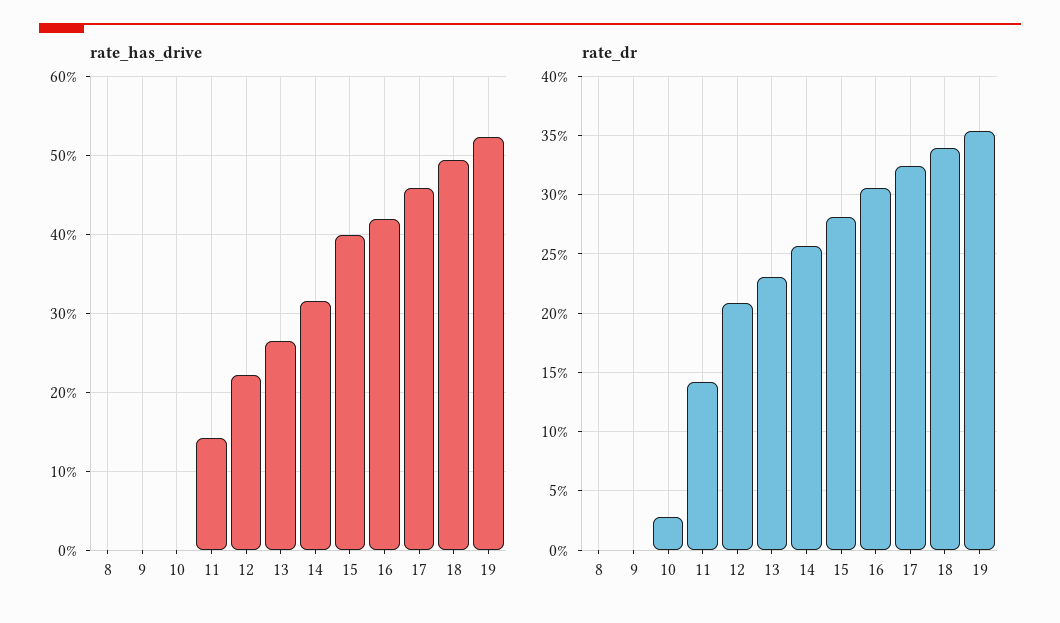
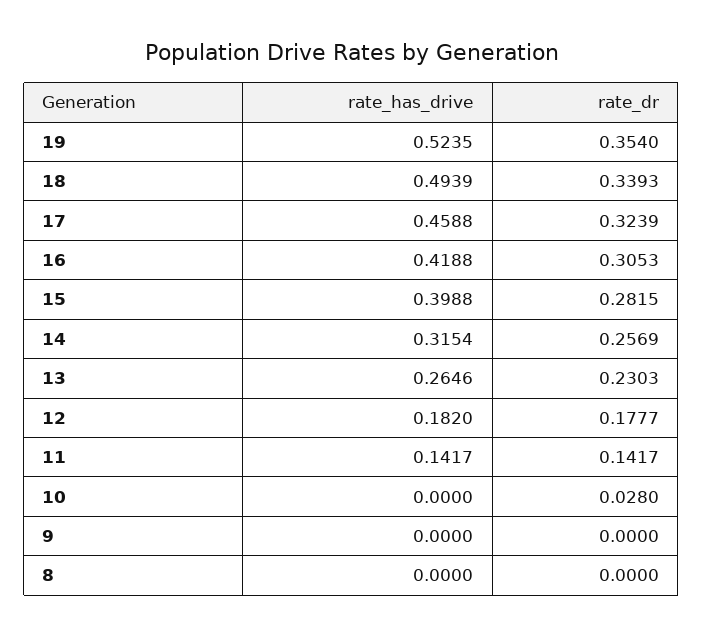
rate_has_drive, 12: 0.22 -> 0.182
rate_dr, 12: 0.21 -> 0.1777

